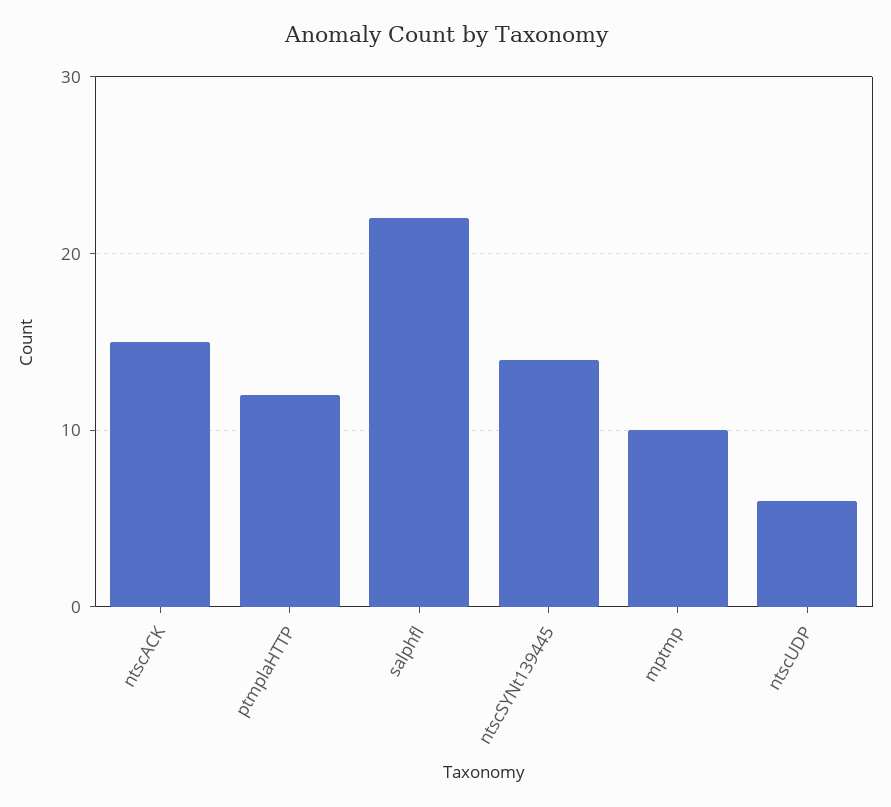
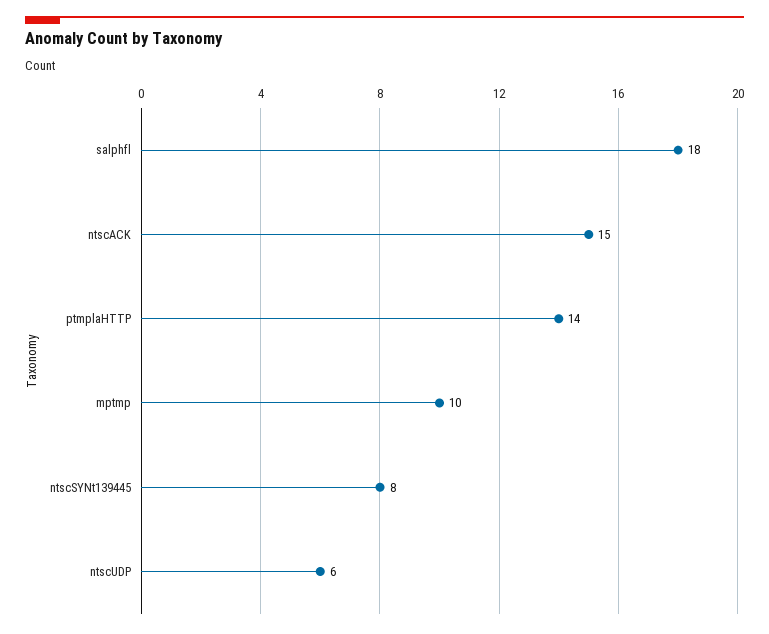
ptmplaHTTP: 12 -> 14
salphfl: 22 -> 18
ntscSYNt139445: 14 -> 8

